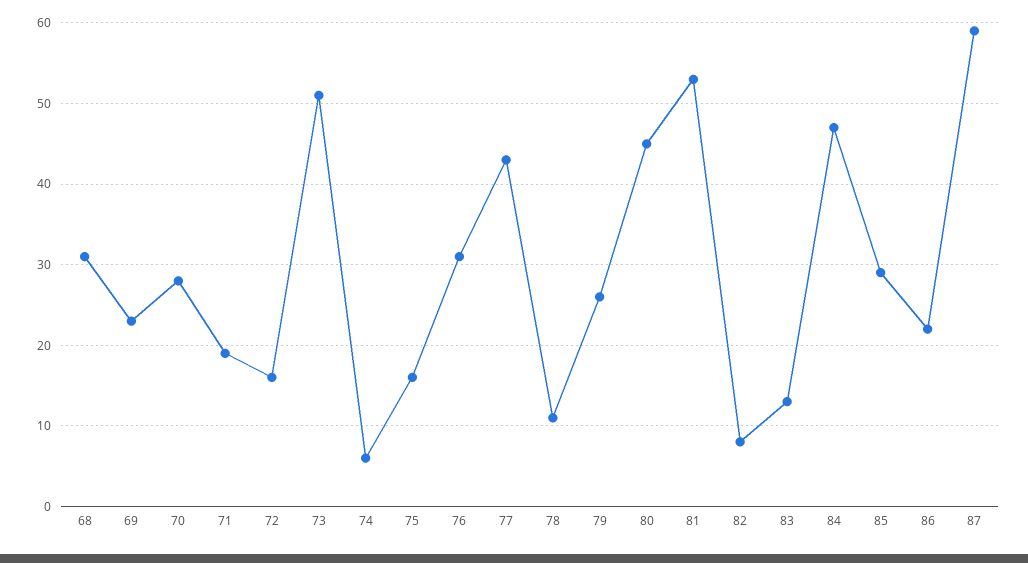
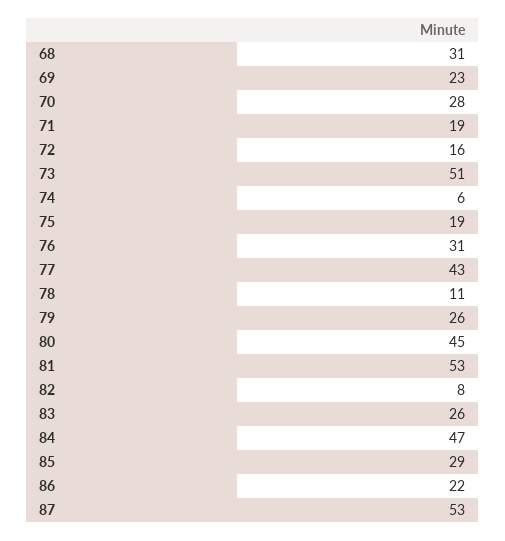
75: 16 -> 19
83: 13 -> 26
87: 59 -> 53

